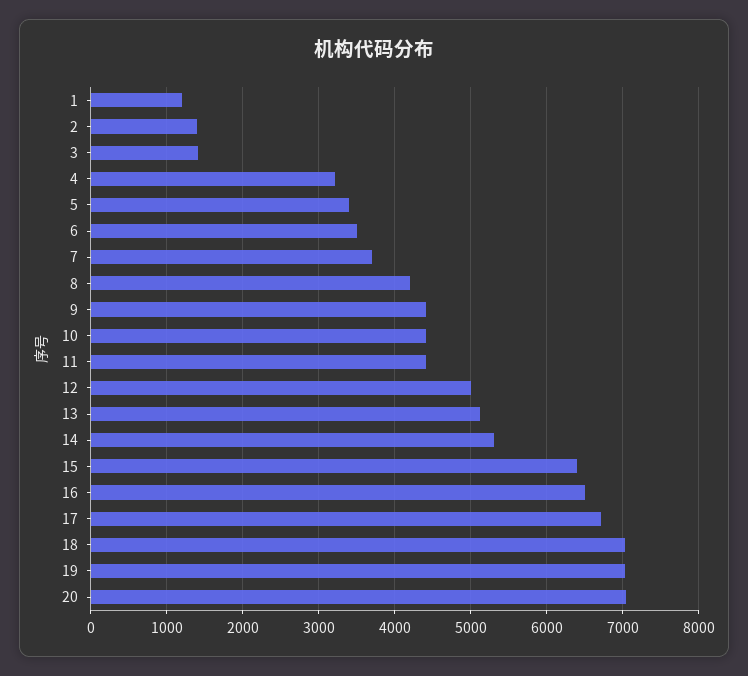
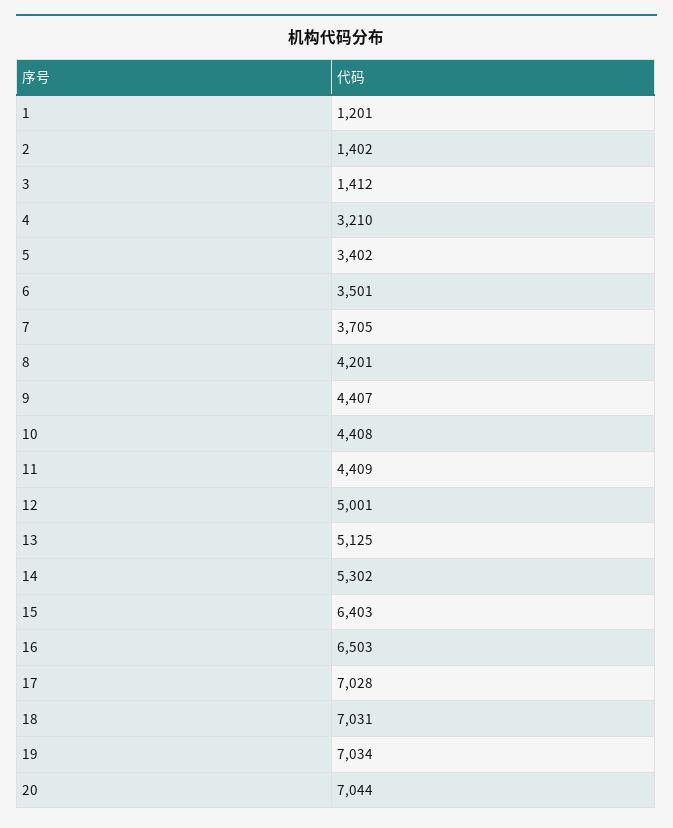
17: 6700 -> 7028

